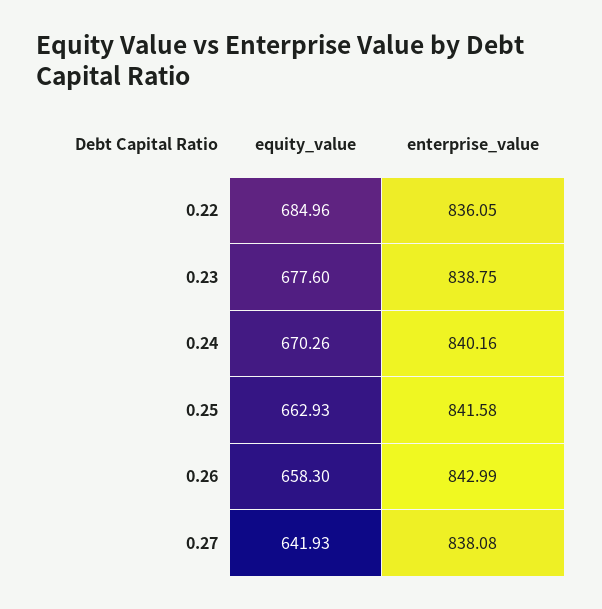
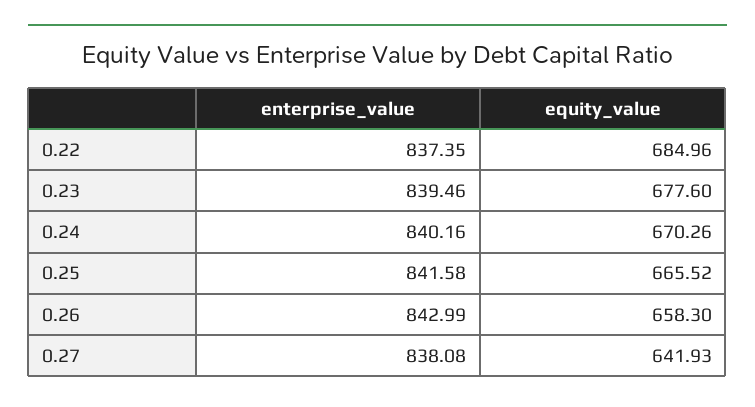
enterprise_value, 0.22: 836.05 -> 837.35
enterprise_value, 0.23: 838.75 -> 839.46
equity_value, 0.25: 662.93 -> 665.52

